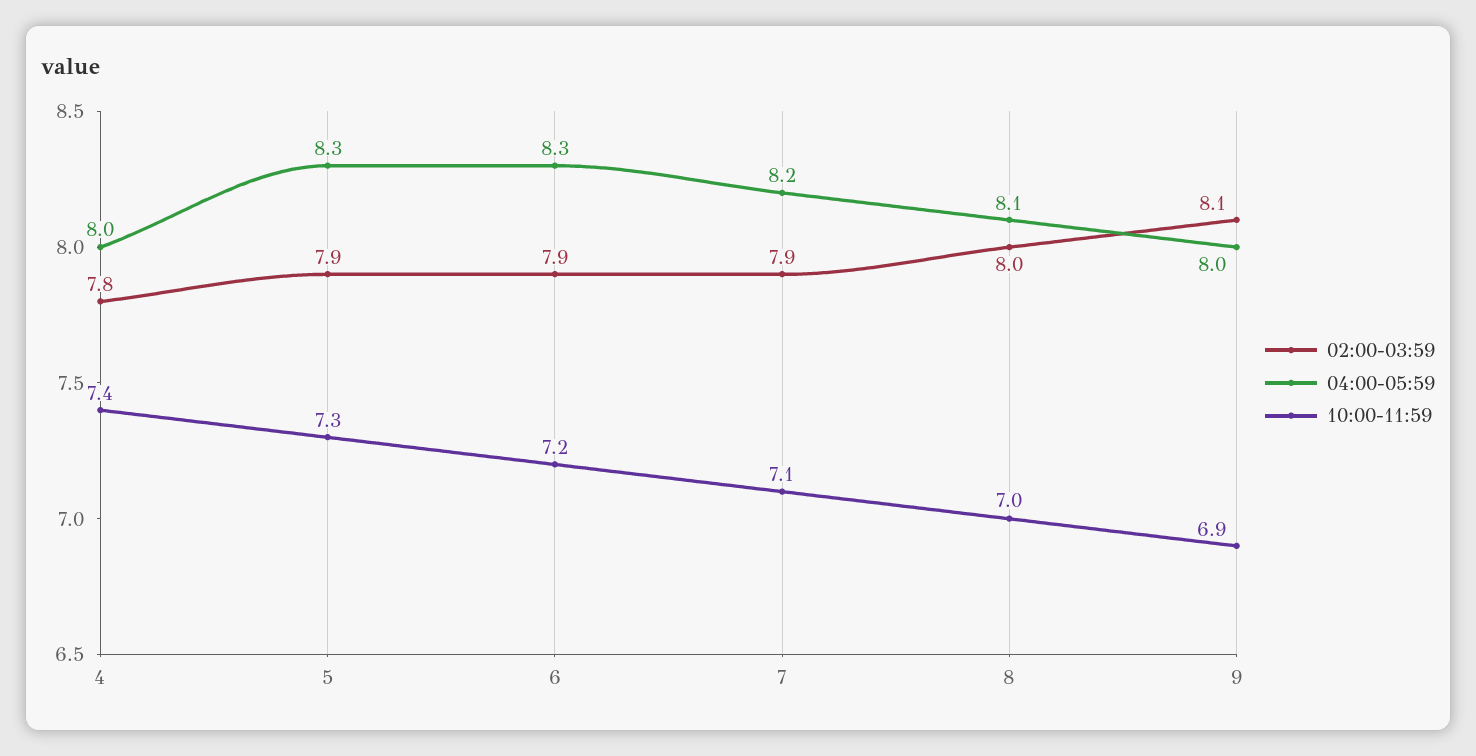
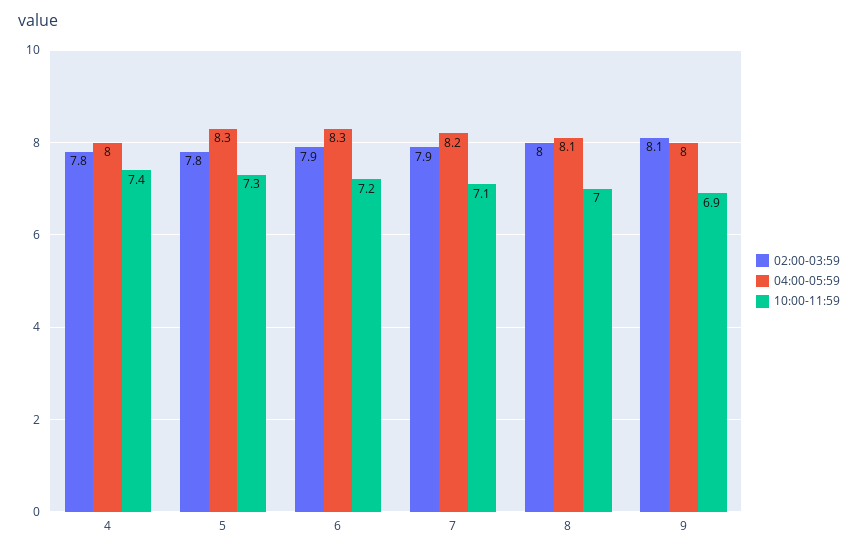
02:00-03:59, 5: 7.9 -> 7.8

